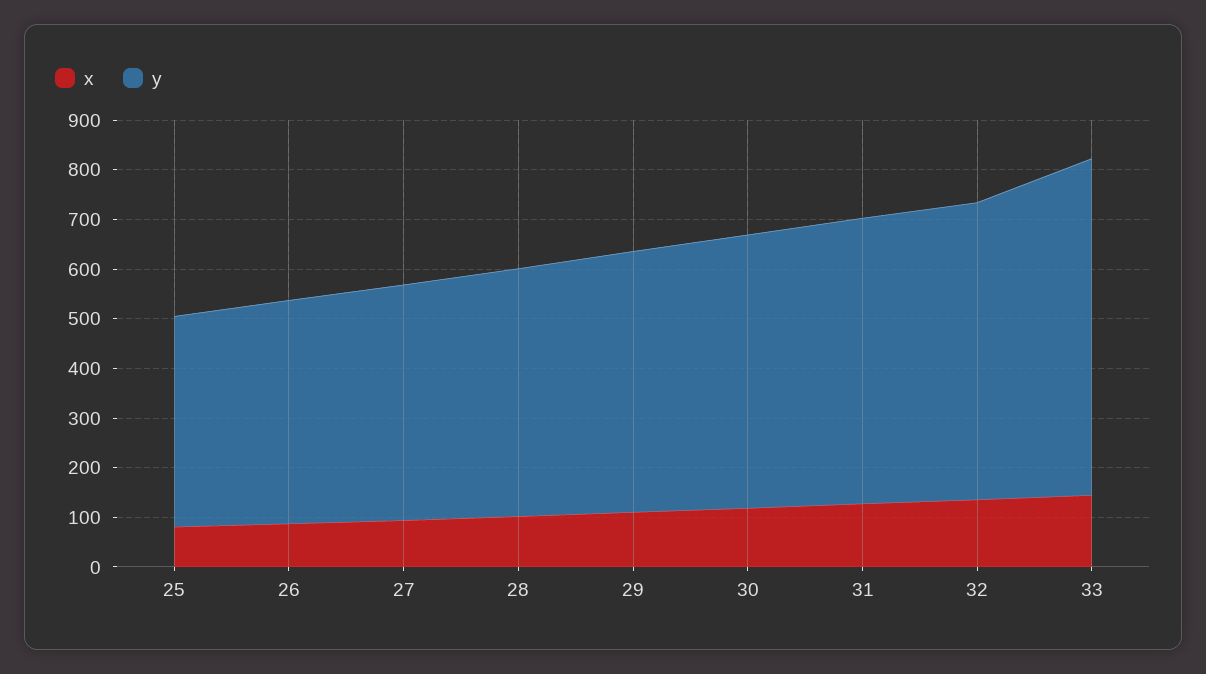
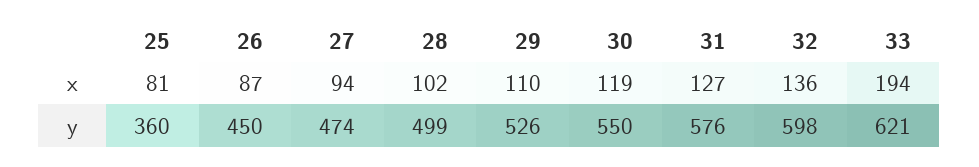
y, 25: 420 -> 360
x, 33: 140 -> 194
y, 33: 680 -> 621

